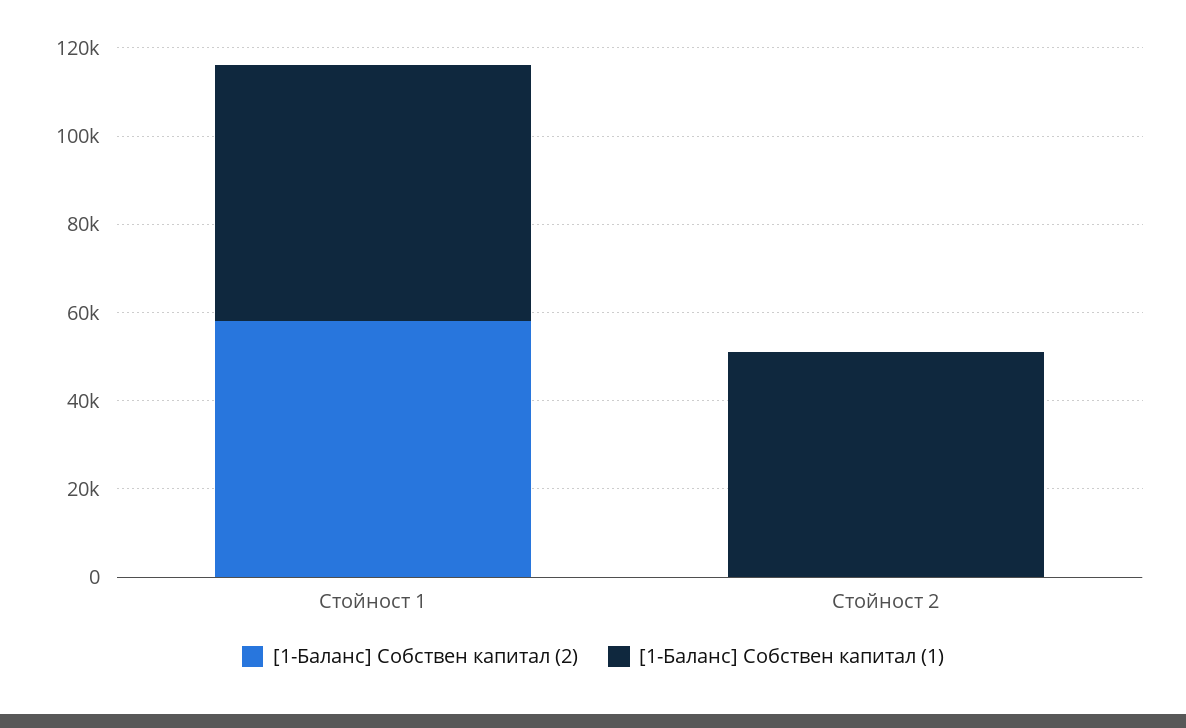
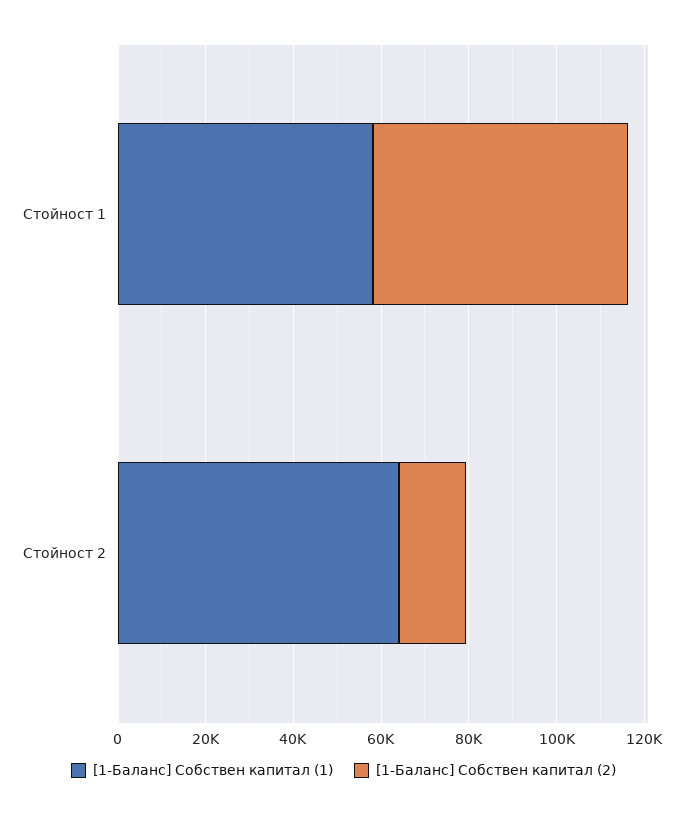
[1-Баланс] Собствен капитал (2), Стойност 2: 0 -> 15000
[1-Баланс] Собствен капитал (1), Стойност 2: 50000 -> 65000

